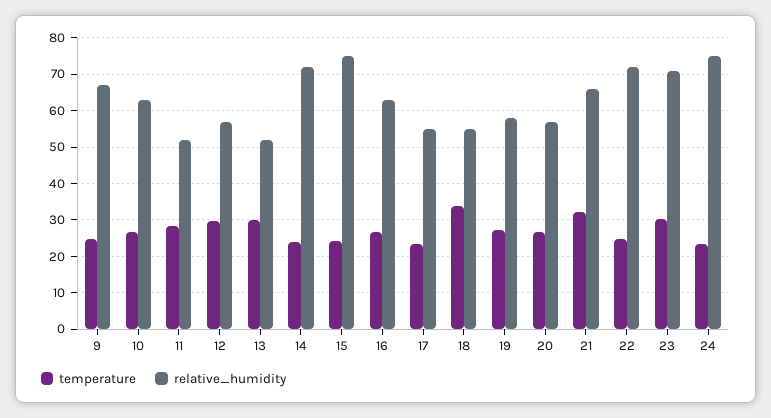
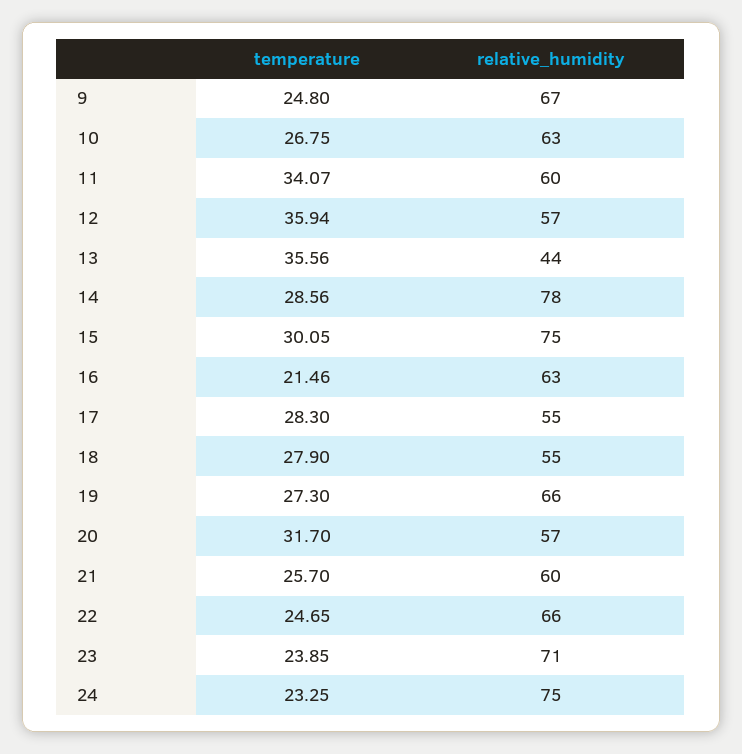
temperature, 11: 28 -> 34.07
relative_humidity, 11: 52 -> 60
temperature, 12: 30 -> 35.94
temperature, 13: 30 -> 35.56
relative_humidity, 13: 52 -> 44
temperature, 14: 24 -> 28.56
relative_humidity, 14: 72 -> 78
temperature, 15: 24 -> 30.05
temperature, 16: 26 -> 21.46
temperature, 17: 24 -> 28.3
temperature, 18: 34 -> 27.9
relative_humidity, 19: 58 -> 66
temperature, 20: 26 -> 31.7
temperature, 21: 32 -> 25.7
relative_humidity, 21: 66 -> 60
relative_humidity, 22: 72 -> 66
temperature, 23: 30 -> 23.85

